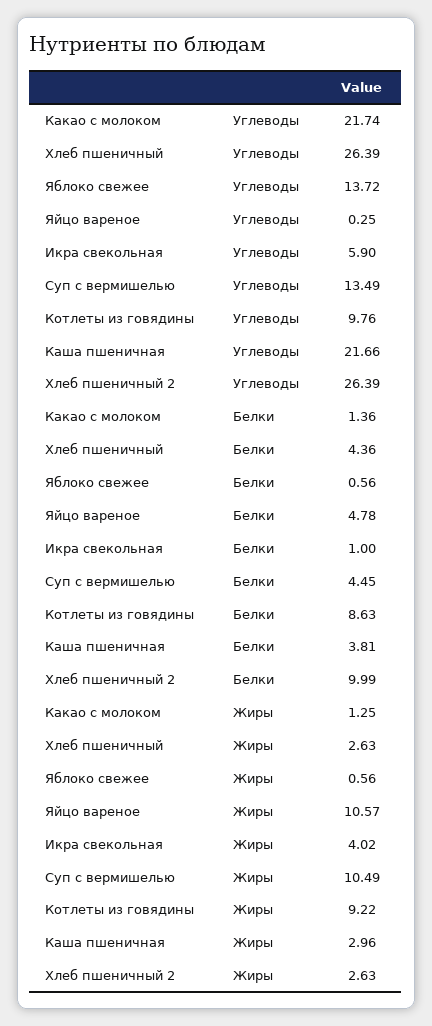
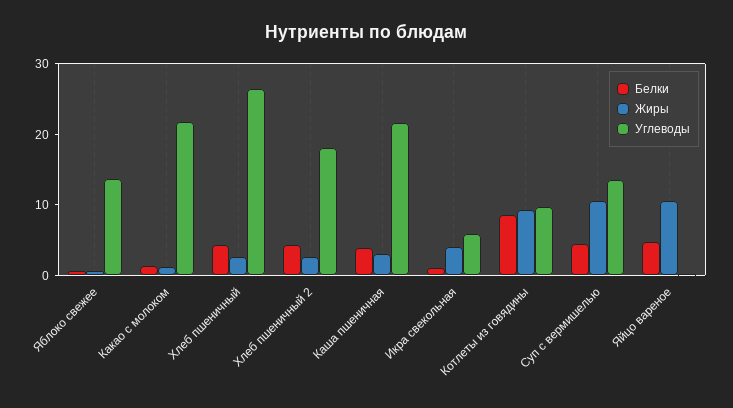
Углеводы, Хлеб пшеничный 2: 26.39 -> 18
Белки, Хлеб пшеничный 2: 9.99 -> 4

